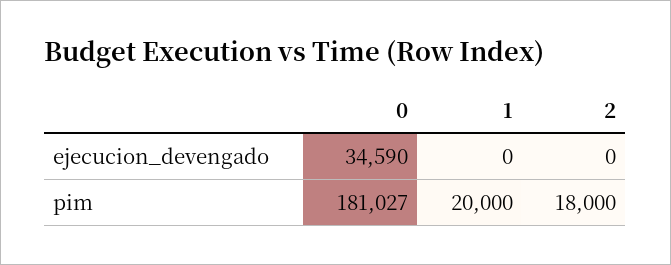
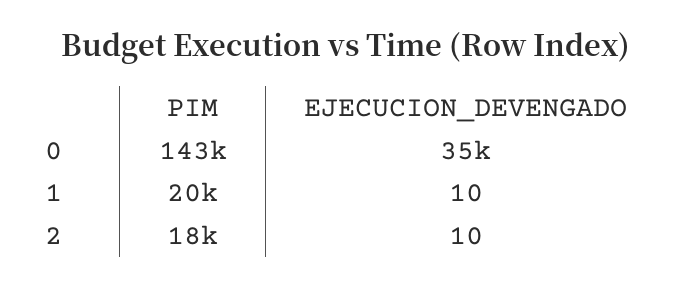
1, ejecucion_devengado: 0 -> 10
2, ejecucion_devengado: 0 -> 10
0, pim: 181027 -> 143000

